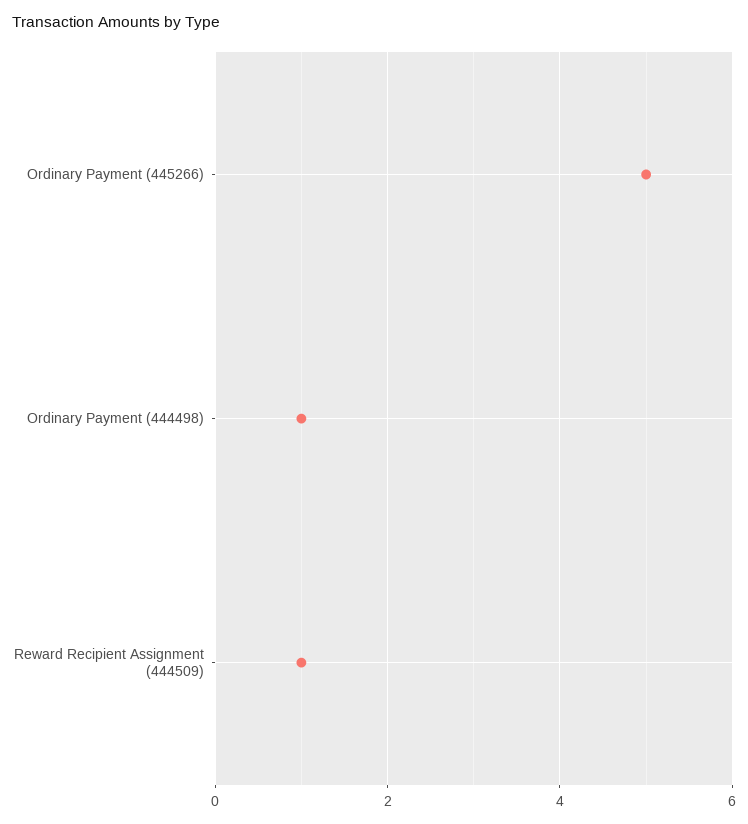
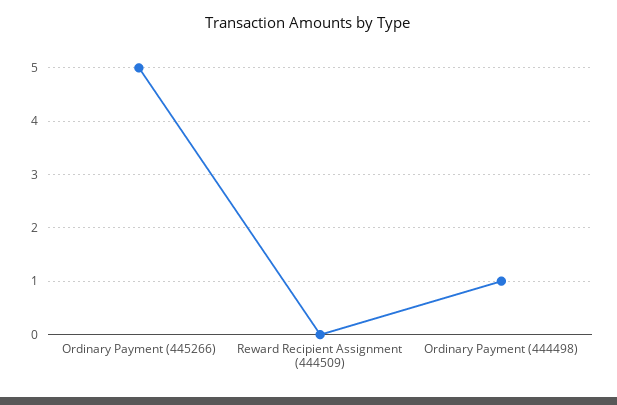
Reward Recipient Assignment (444509): 1 -> 0

